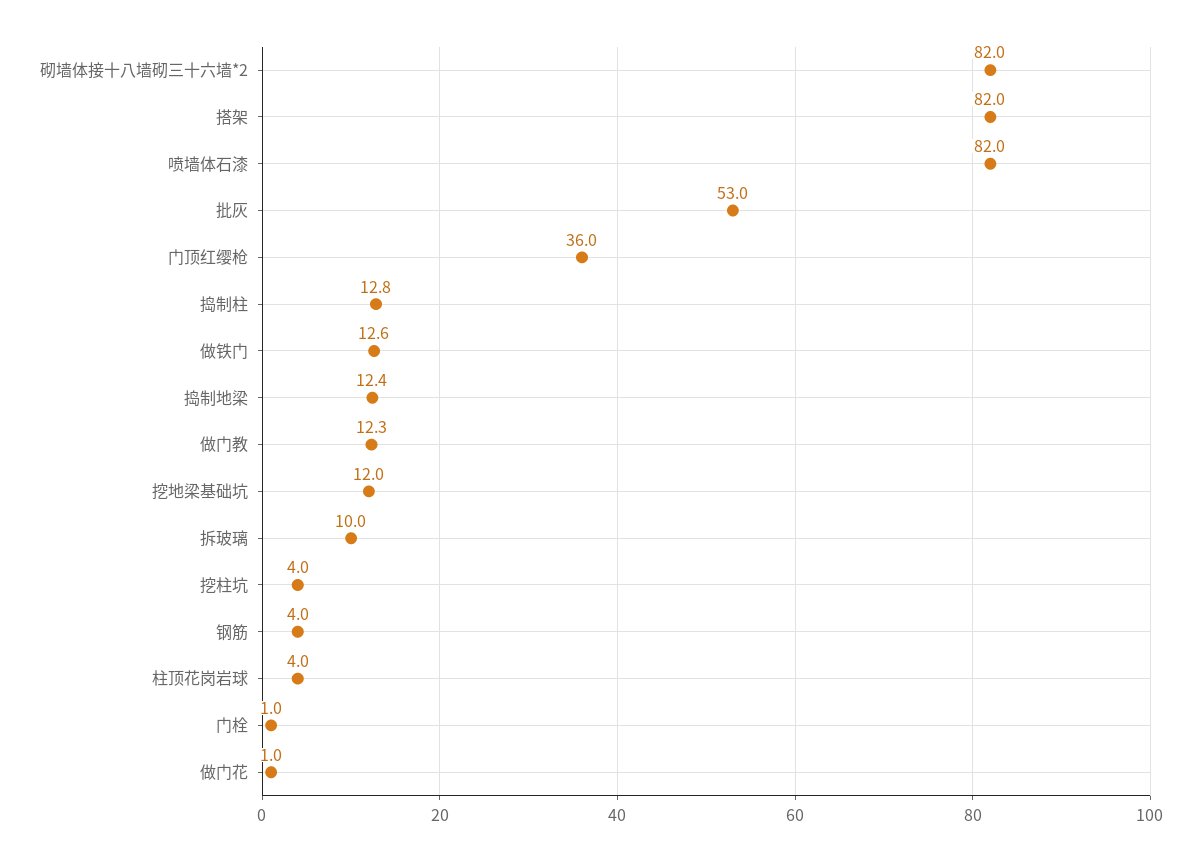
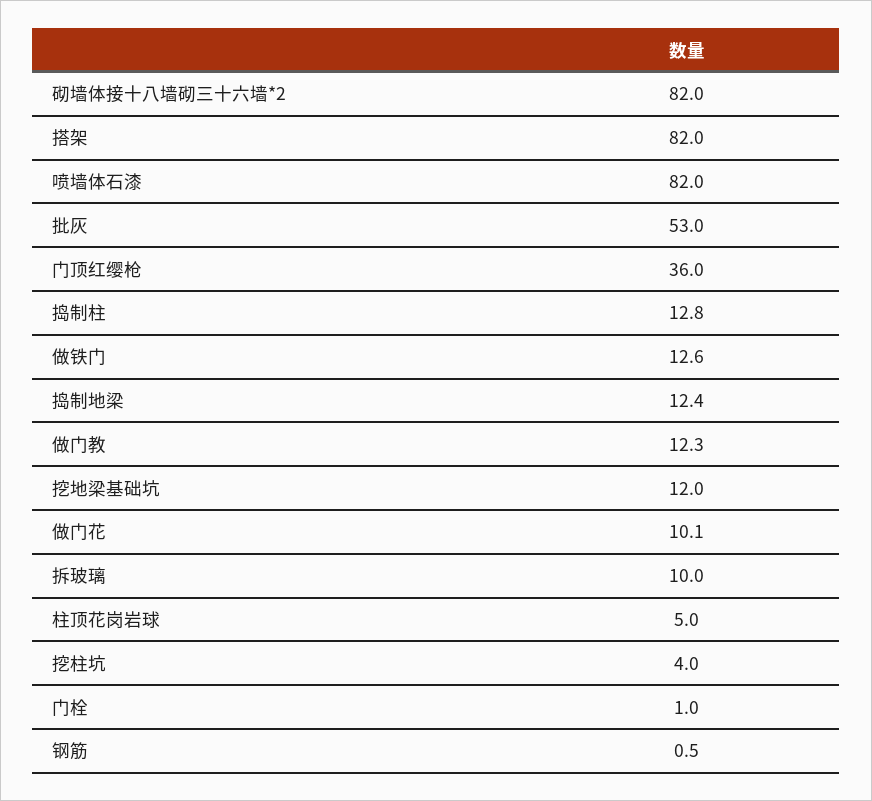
钢筋: 4 -> 0.5
柱顶花岗岩球: 4 -> 5
做门花: 1 -> 10.1

